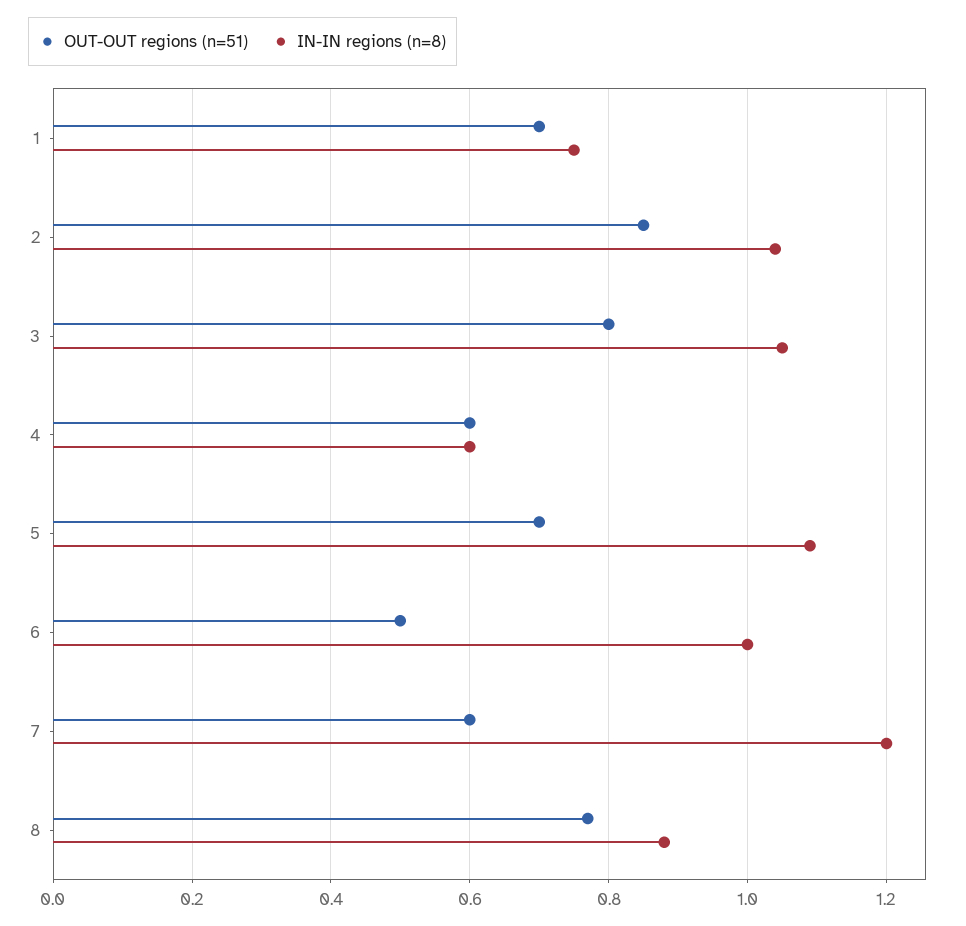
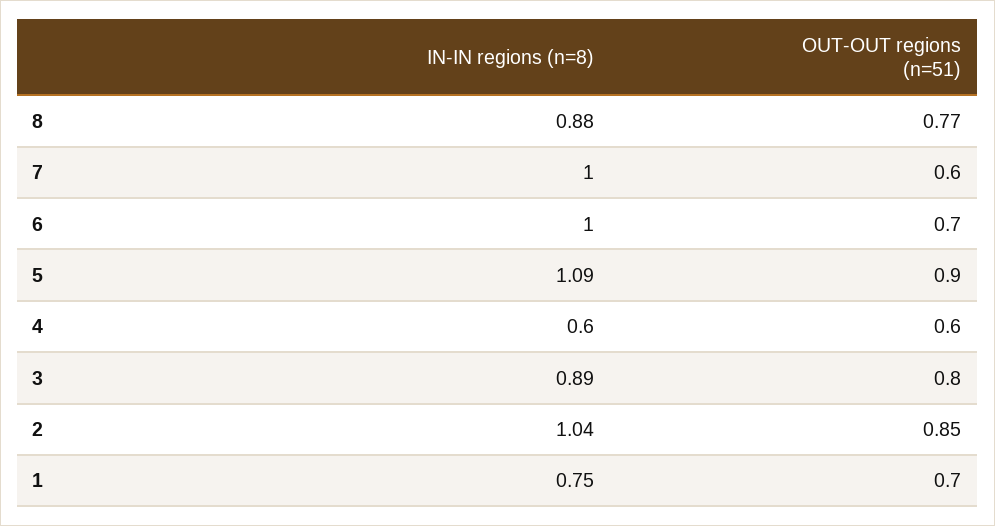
IN-IN regions (n=8), 3: 1.05 -> 0.89
OUT-OUT regions (n=51), 5: 0.7 -> 0.9
OUT-OUT regions (n=51), 6: 0.5 -> 0.7
IN-IN regions (n=8), 7: 1.2 -> 1

